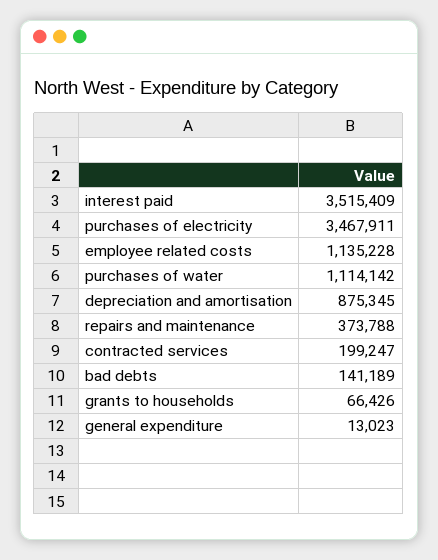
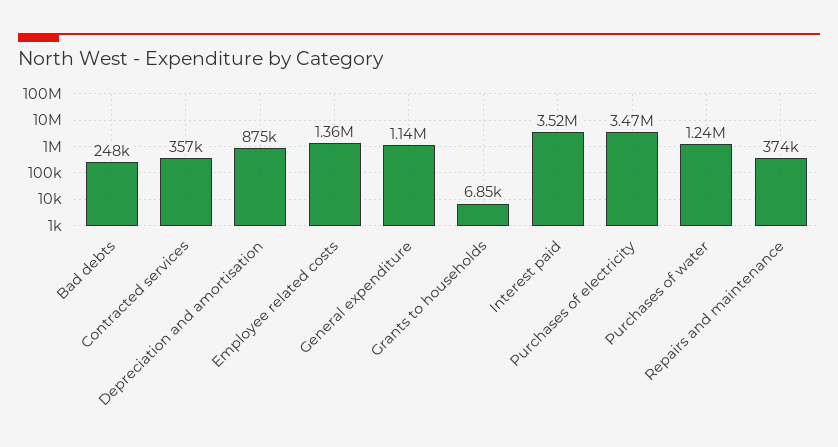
employee related costs: 1135228 -> 1360000
purchases of water: 1114142 -> 1240000
contracted services: 199247 -> 357000
bad debts: 141189 -> 248000
grants to households: 66426 -> 6850
general expenditure: 13023 -> 1140000

